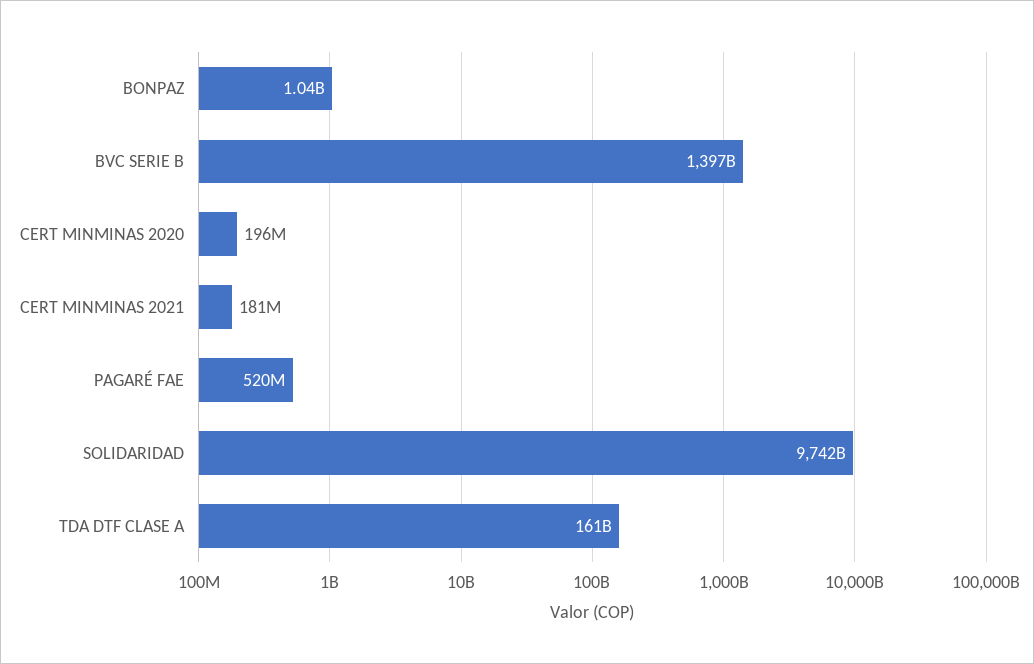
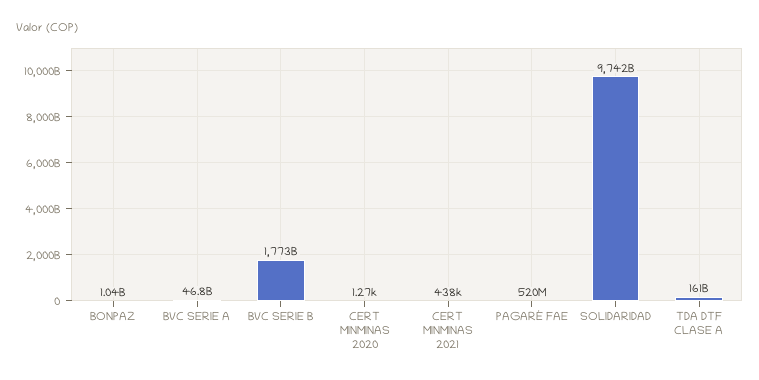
BVC SERIE B: 1397000000000 -> 1773000000000
CERT MINMINAS 2020: 196000000 -> 1270
CERT MINMINAS 2021: 181000000 -> 438000
BVC SERIE A: none -> 46800000000

